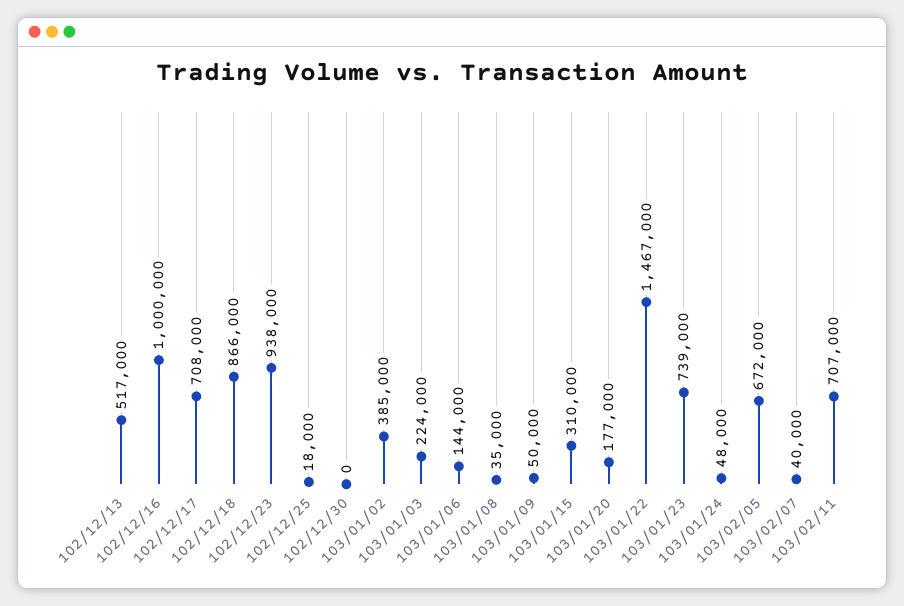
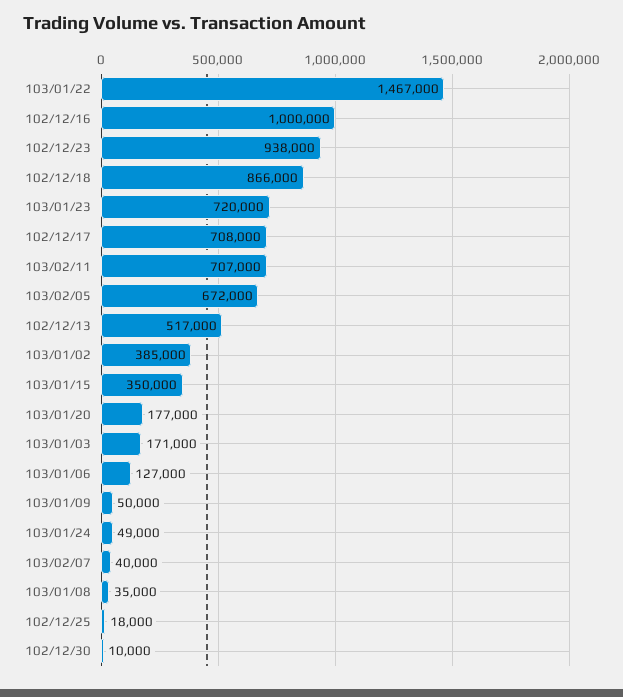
102/12/30: 0 -> 10000
103/01/03: 224000 -> 171000
103/01/06: 144000 -> 127000
103/01/15: 310000 -> 350000
103/01/23: 739000 -> 720000
103/01/24: 48000 -> 49000

